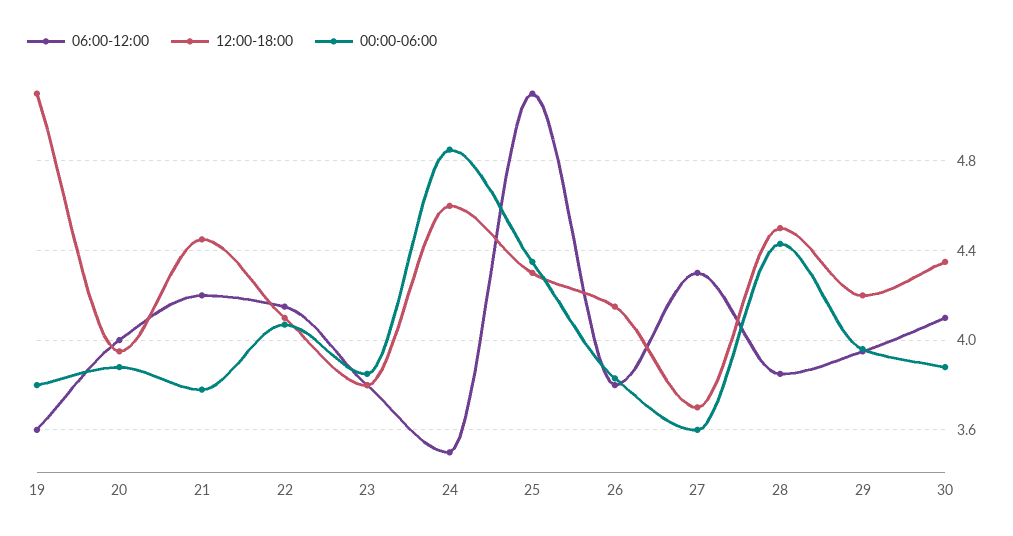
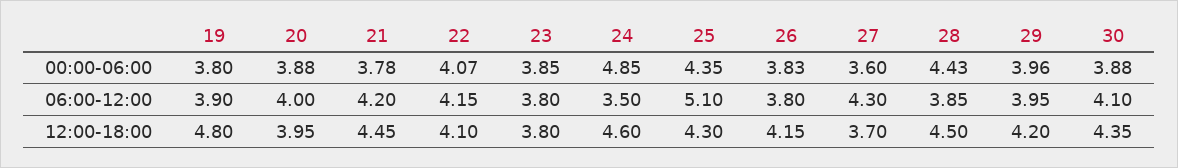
06:00-12:00, 19: 3.6 -> 3.9
12:00-18:00, 19: 5.1 -> 4.8

